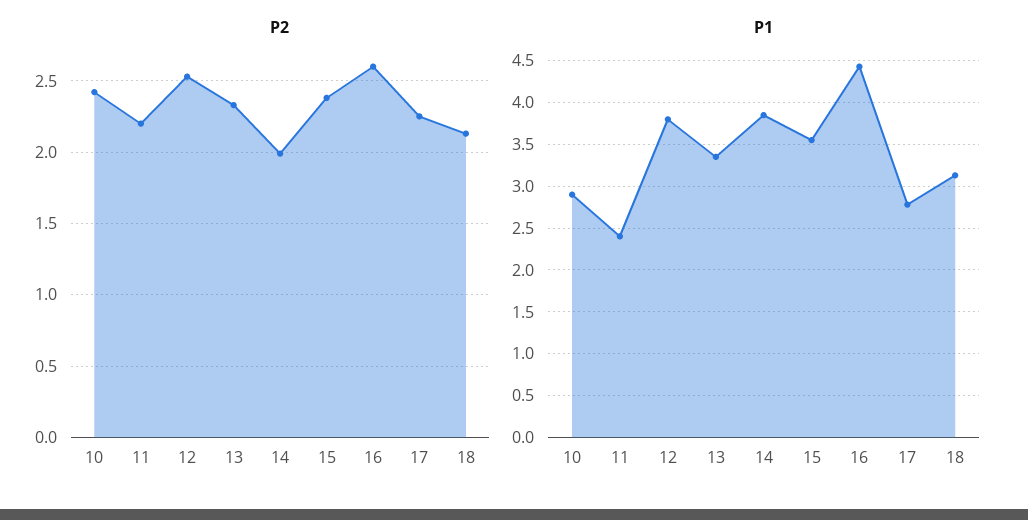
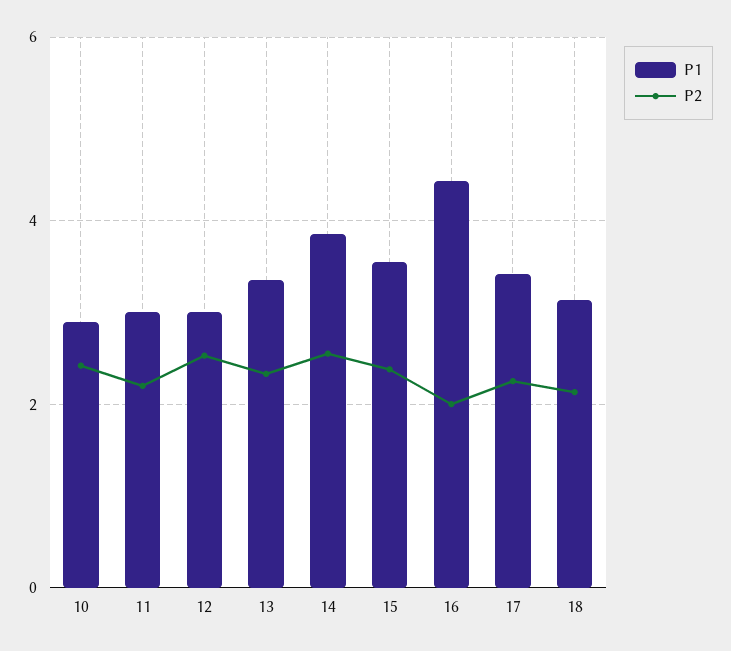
P2, 14: 2 -> 2.6
P2, 16: 2.6 -> 2
P1, 11: 2.4 -> 3
P1, 12: 3.8 -> 3
P1, 17: 2.8 -> 3.4

